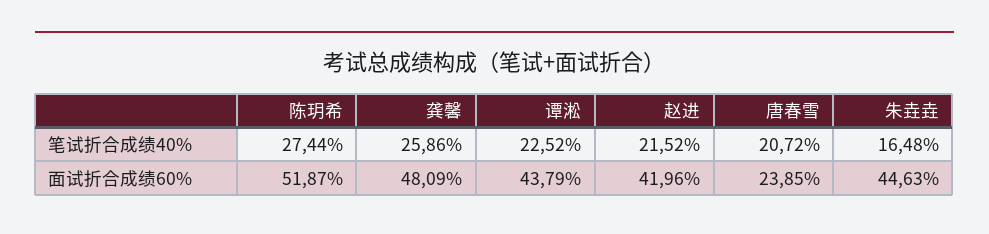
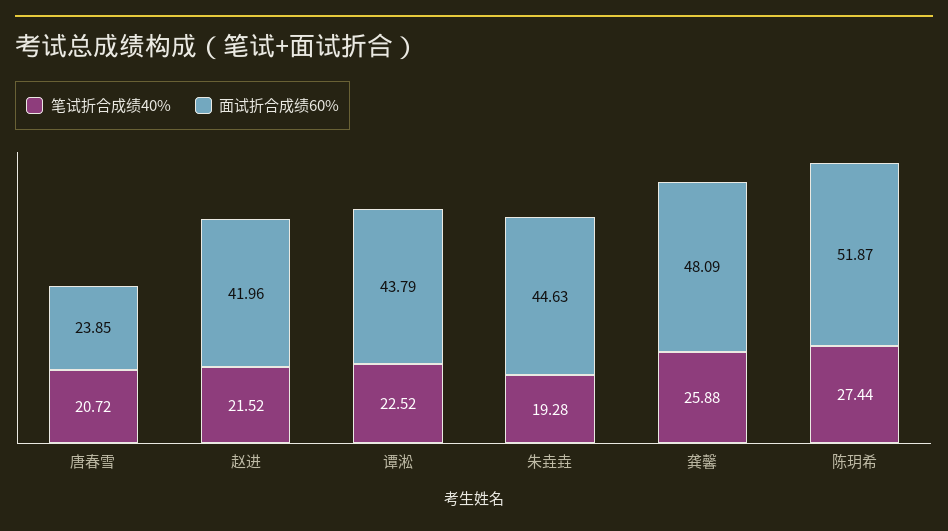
笔试折合成绩40%, 龚馨: 25.86 -> 25.88
笔试折合成绩40%, 朱垚垚: 16.48 -> 19.28

